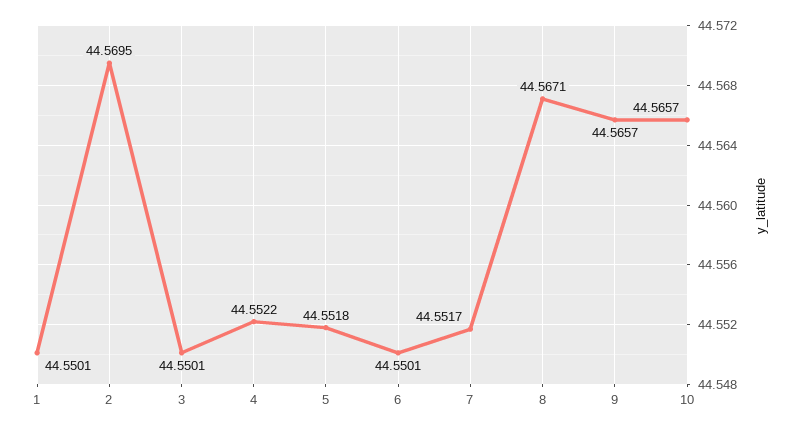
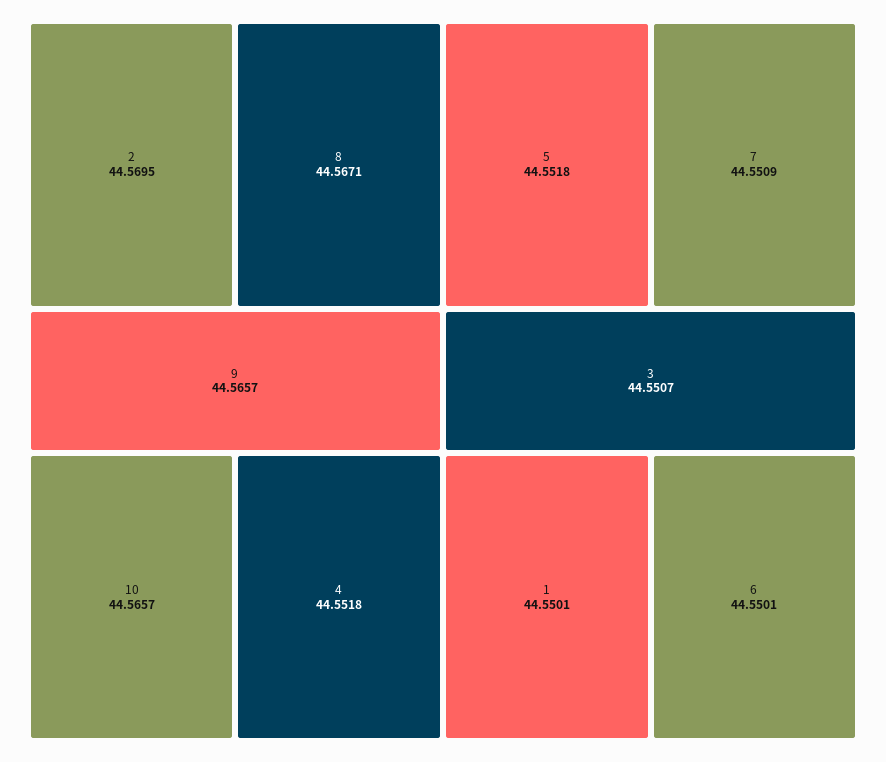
3: 44.5501 -> 44.5507
4: 44.5522 -> 44.5518
7: 44.5517 -> 44.5509

